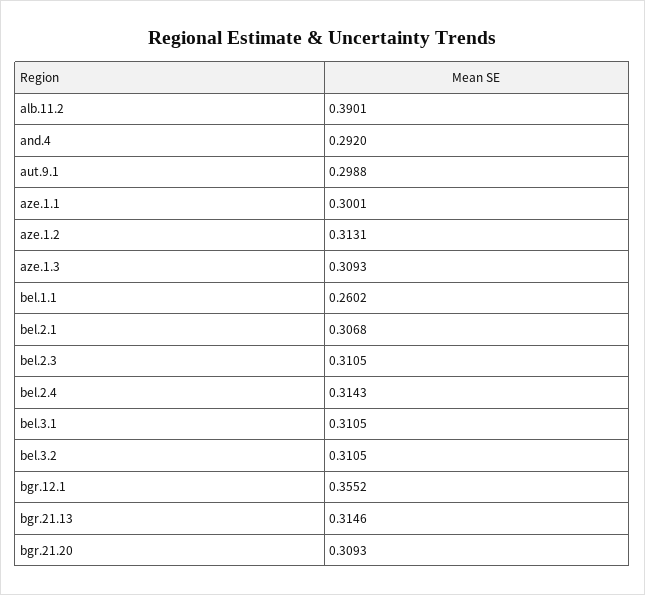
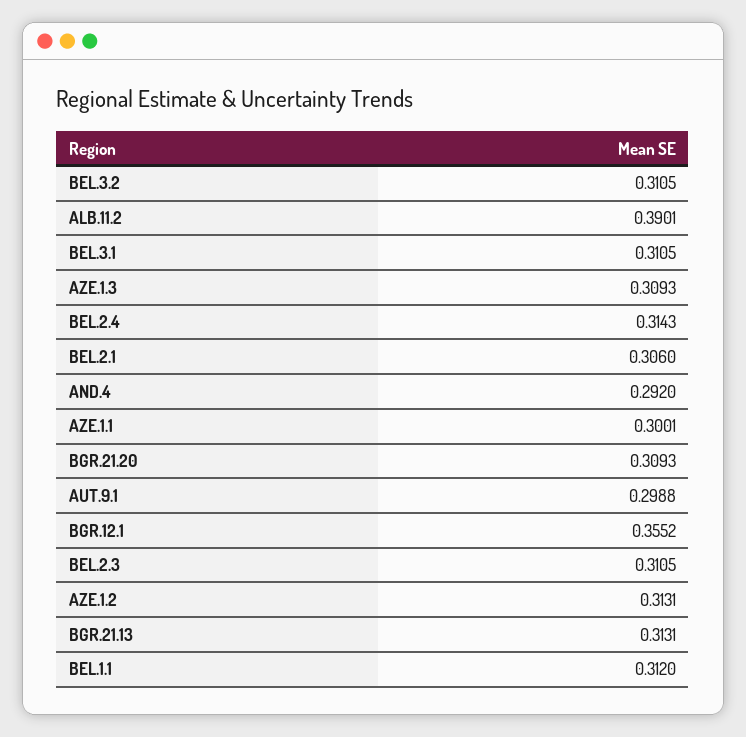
bel.1.1: 0.2602 -> 0.312
bel.2.1: 0.3068 -> 0.306
bgr.21.13: 0.3146 -> 0.3131

